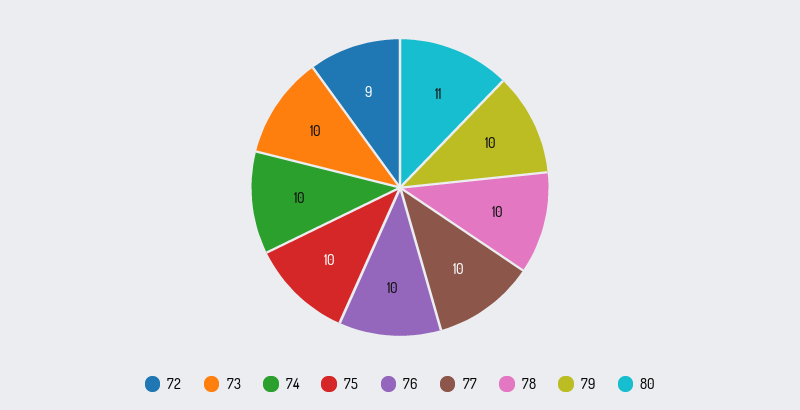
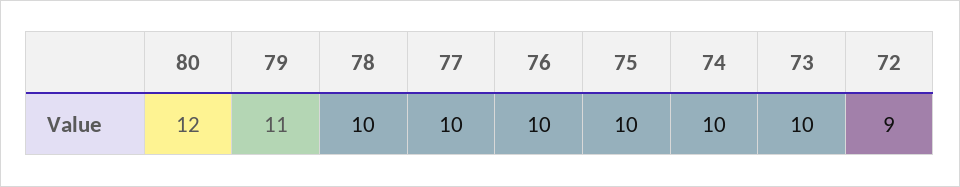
79: 10 -> 11
80: 11 -> 12

